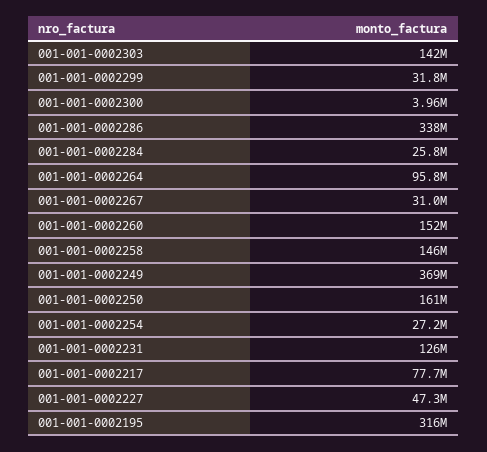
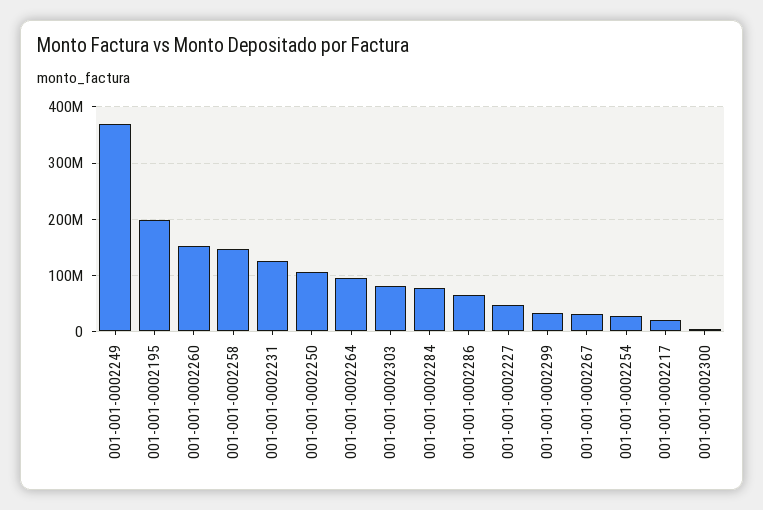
001-001-0002303: 142000000 -> 80000000
001-001-0002286: 338000000 -> 60000000
001-001-0002284: 25800000 -> 80000000
001-001-0002250: 161000000 -> 100000000
001-001-0002217: 77700000 -> 20000000
001-001-0002195: 316000000 -> 200000000

